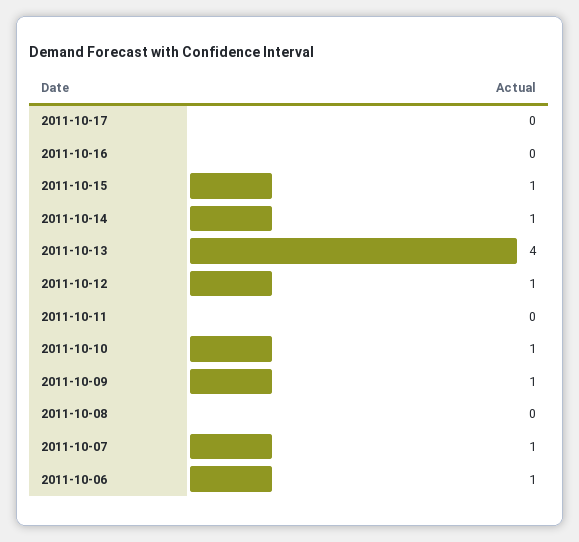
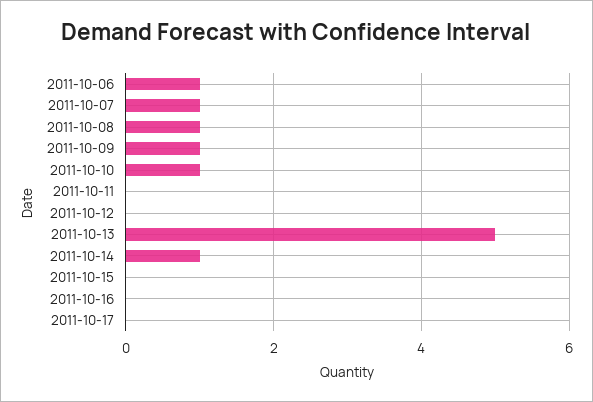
2011-10-15: 1 -> 0
2011-10-13: 4 -> 5
2011-10-12: 1 -> 0
2011-10-08: 0 -> 1

